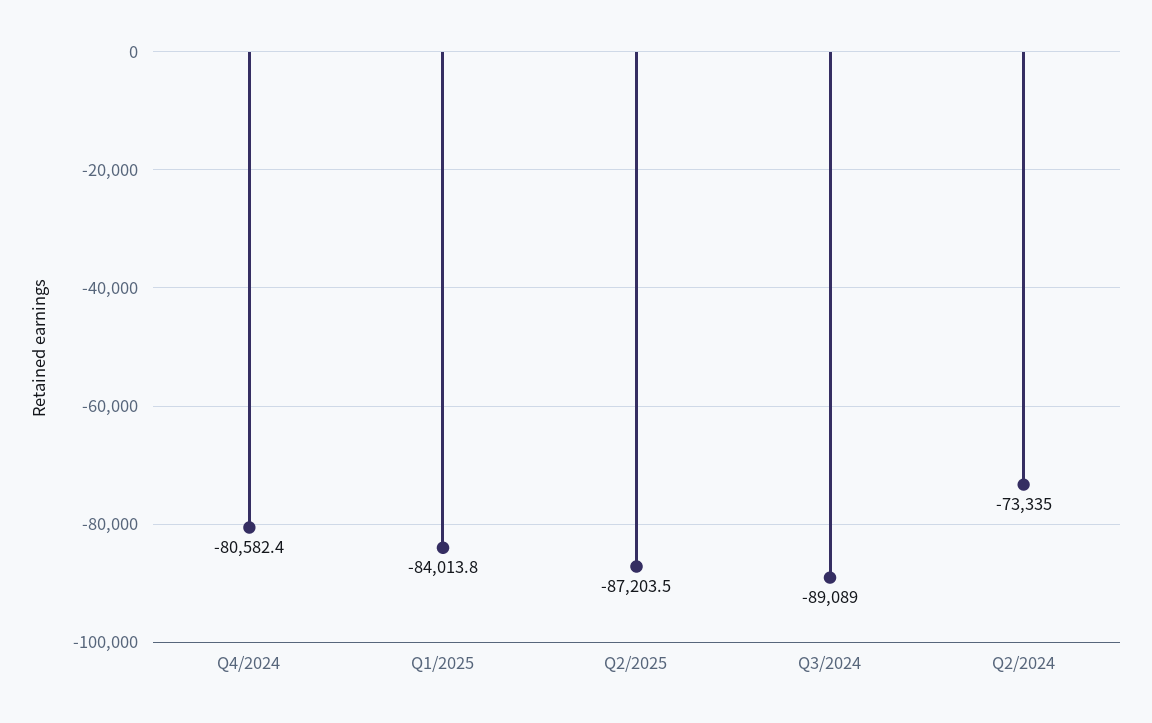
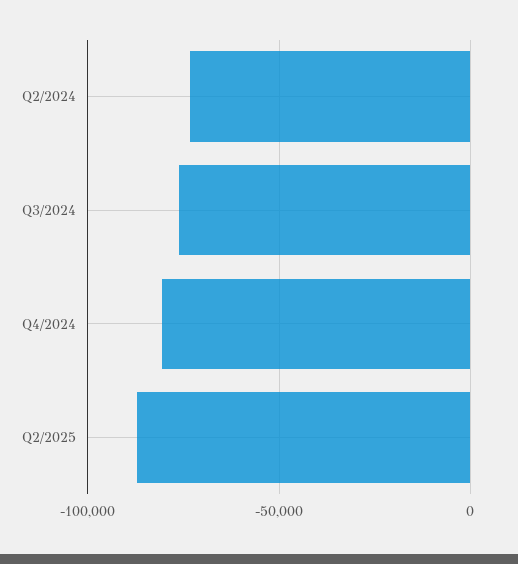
Q1/2025: -84013.8 -> none
Q3/2024: -89089 -> -75000

